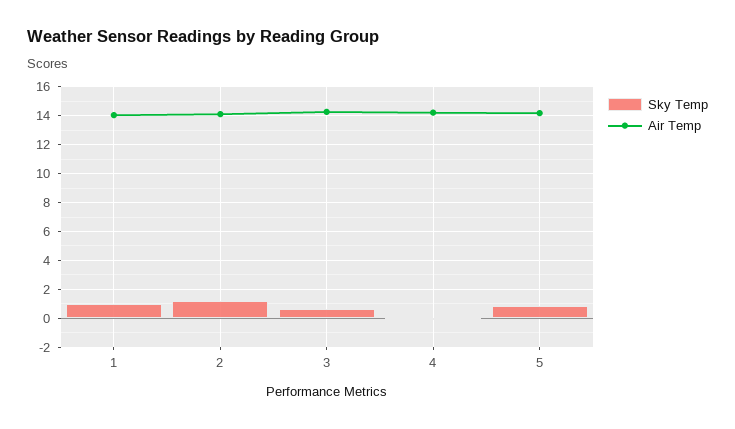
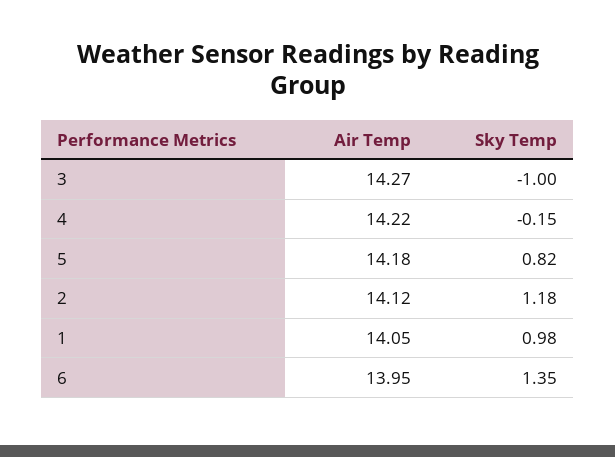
Sky Temp, 3: 0.5 -> -1
Air Temp, 6: none -> 13.95
Sky Temp, 6: none -> 1.35

